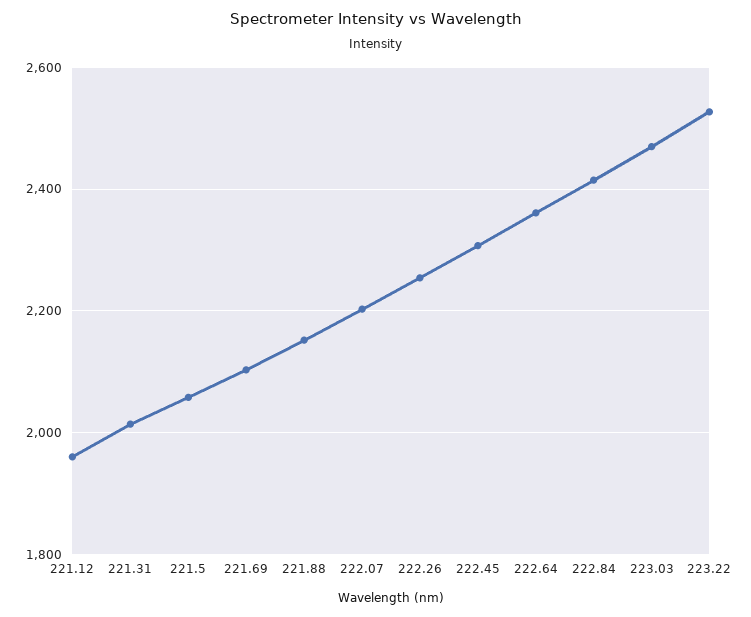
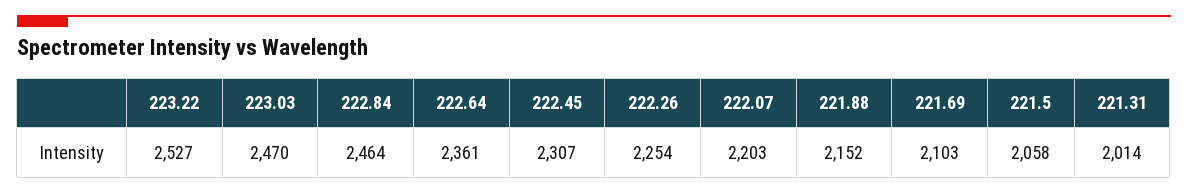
221.12: 1960 -> none
222.84: 2420 -> 2464

